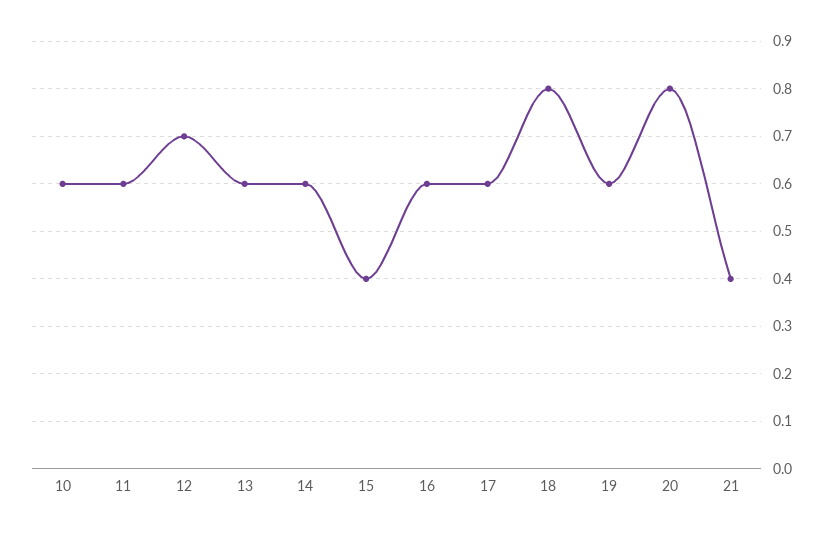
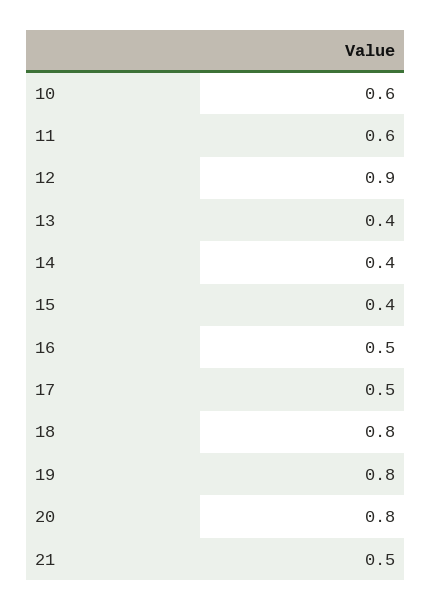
12: 0.7 -> 0.9
13: 0.6 -> 0.4
14: 0.6 -> 0.4
16: 0.6 -> 0.5
17: 0.6 -> 0.5
19: 0.6 -> 0.8
21: 0.4 -> 0.5

